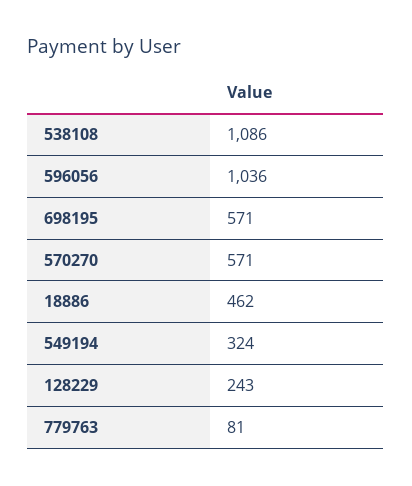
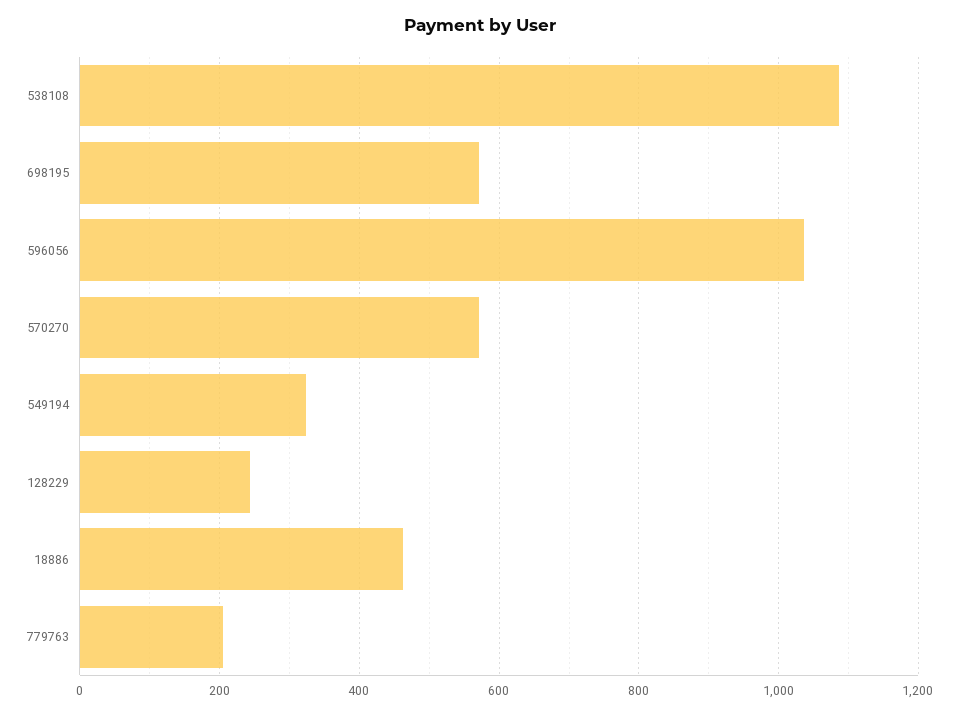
779763: 81 -> 200

